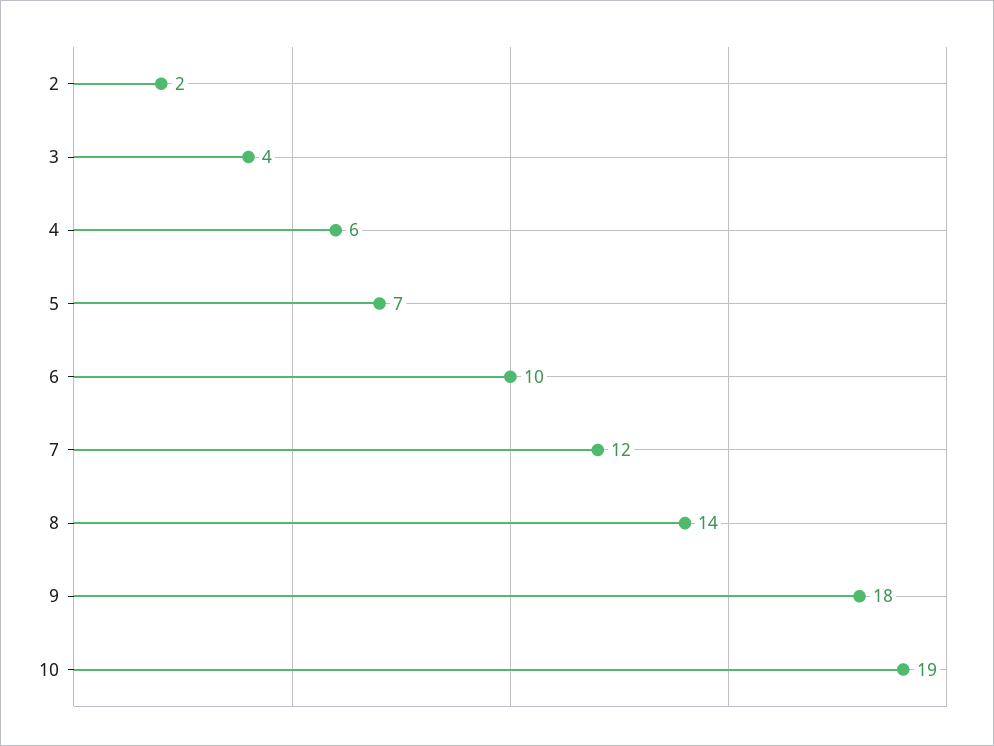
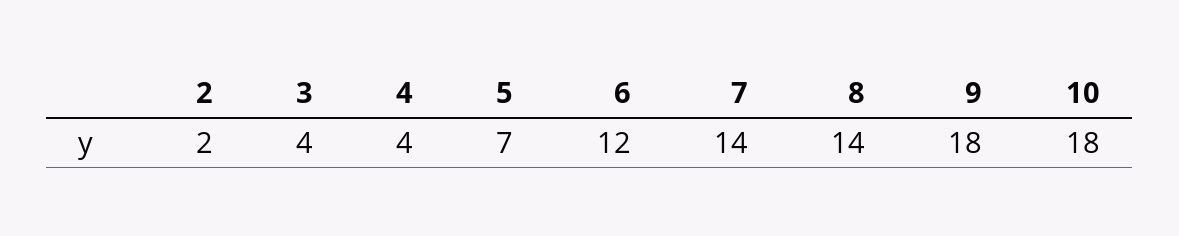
4: 6 -> 4
6: 10 -> 12
7: 12 -> 14
10: 19 -> 18

